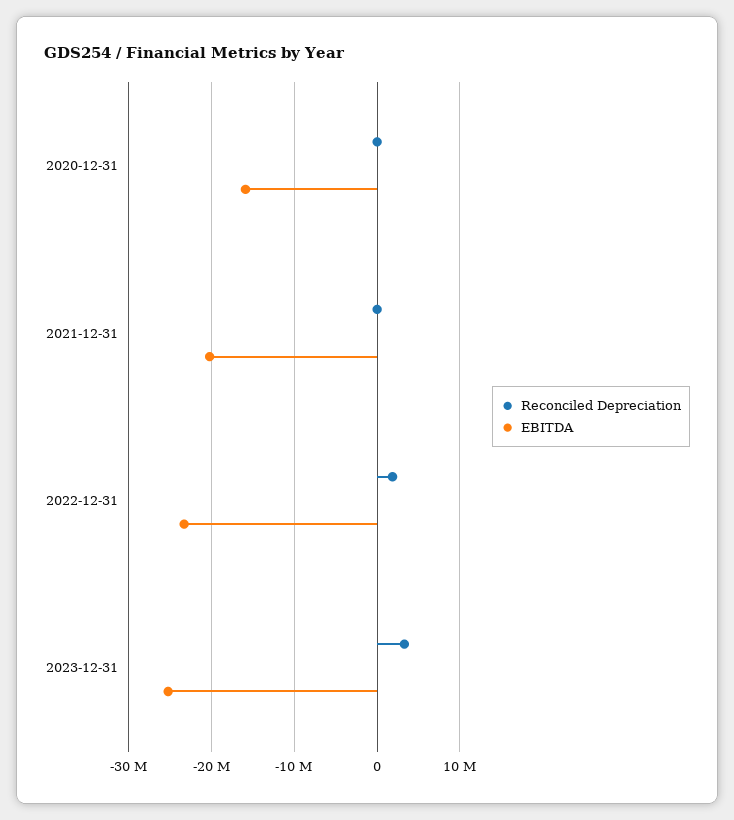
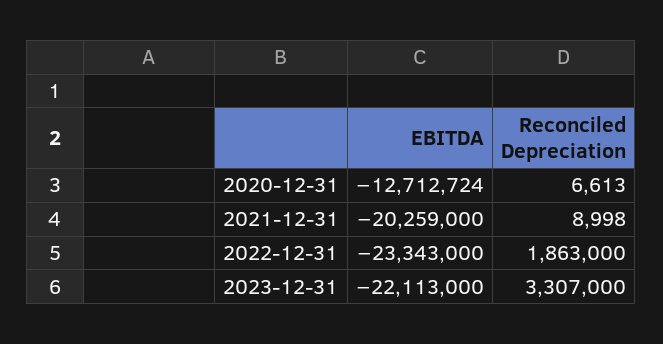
EBITDA, 2020-12-31: -16000000 -> -12712724
EBITDA, 2023-12-31: -25000000 -> -22113000

